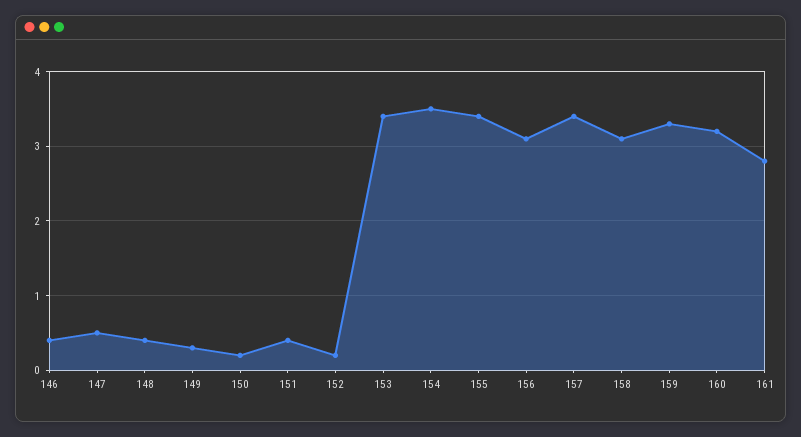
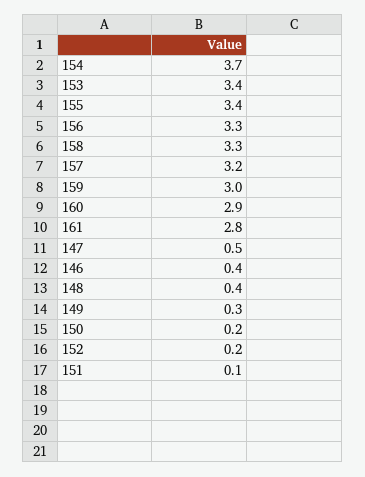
151: 0.4 -> 0.1
154: 3.5 -> 3.7
156: 3.1 -> 3.3
157: 3.4 -> 3.2
158: 3.1 -> 3.3
159: 3.3 -> 3
160: 3.2 -> 2.9

